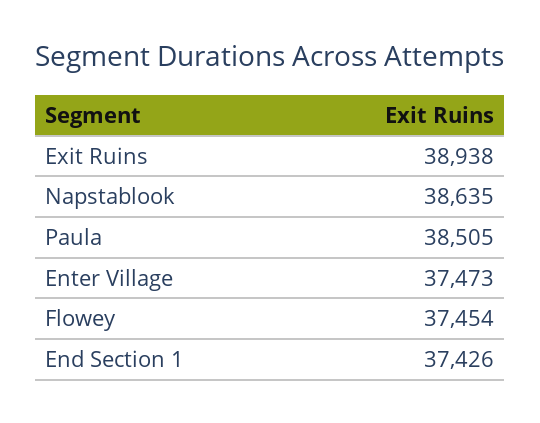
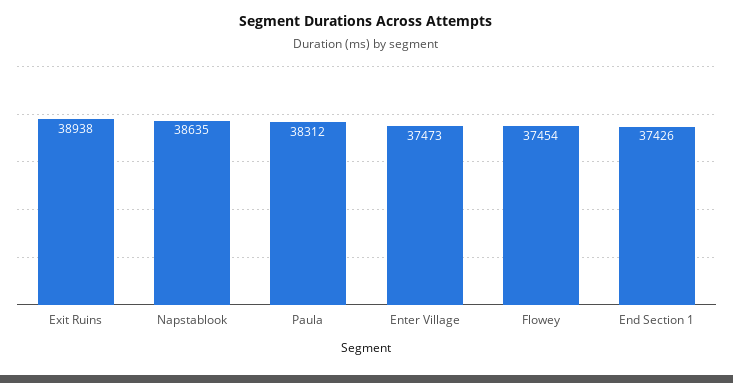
Paula: 38505 -> 38312

